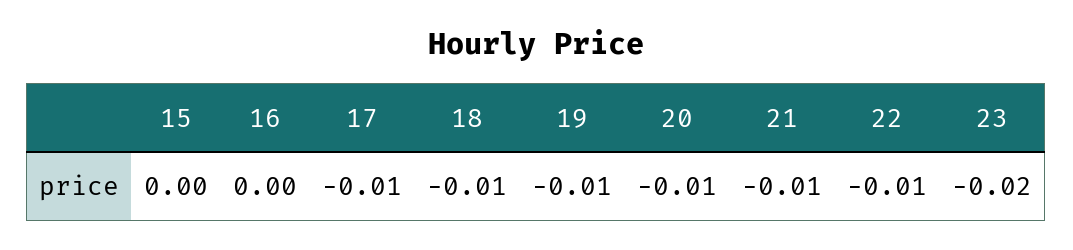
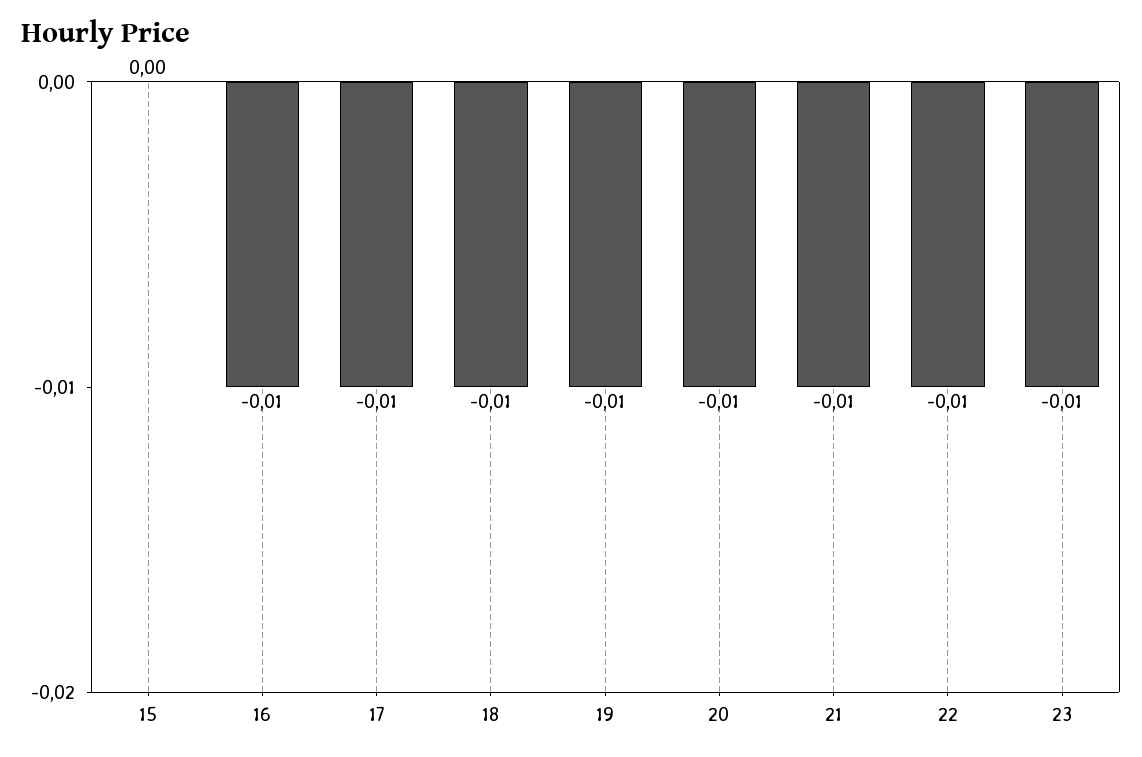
16: 0 -> -0.01
23: -0.02 -> -0.01

